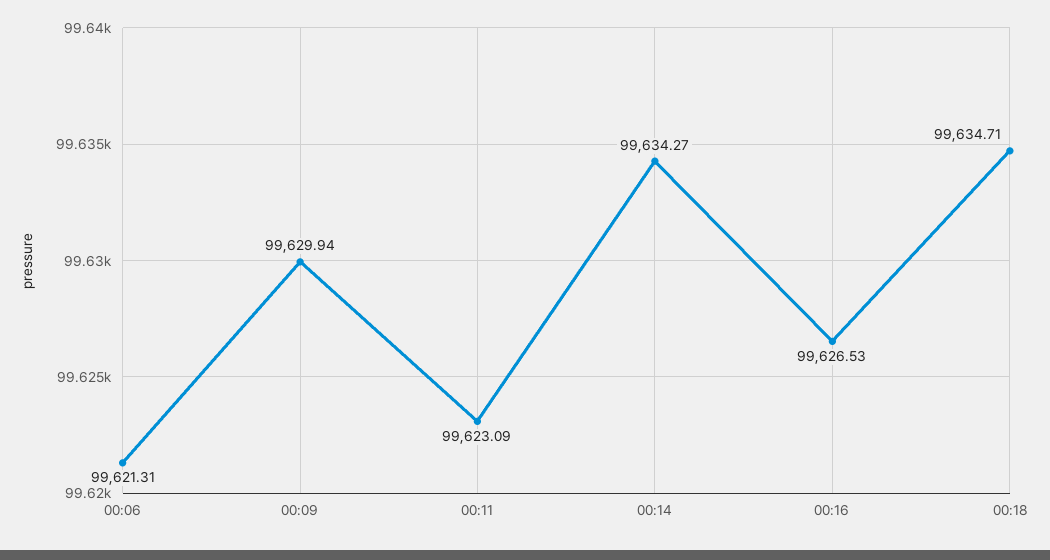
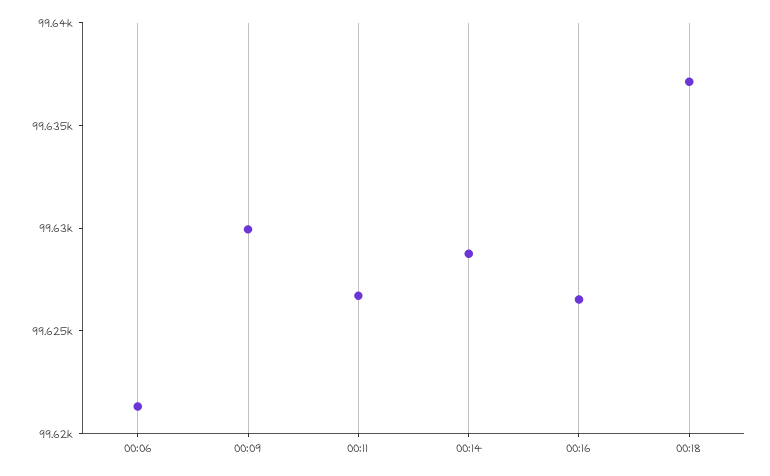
00:11: 99623.09 -> 99627
00:14: 99634.27 -> 99629
00:18: 99634.71 -> 99637

